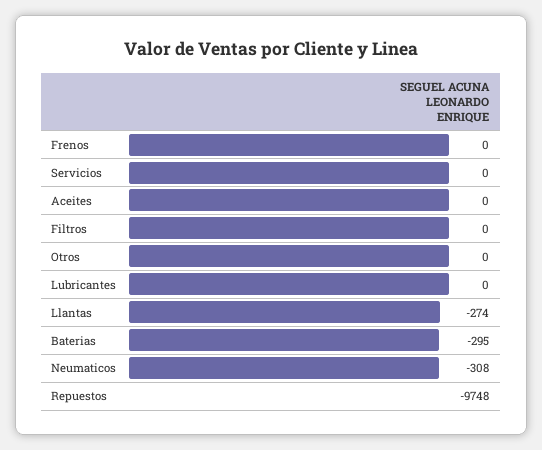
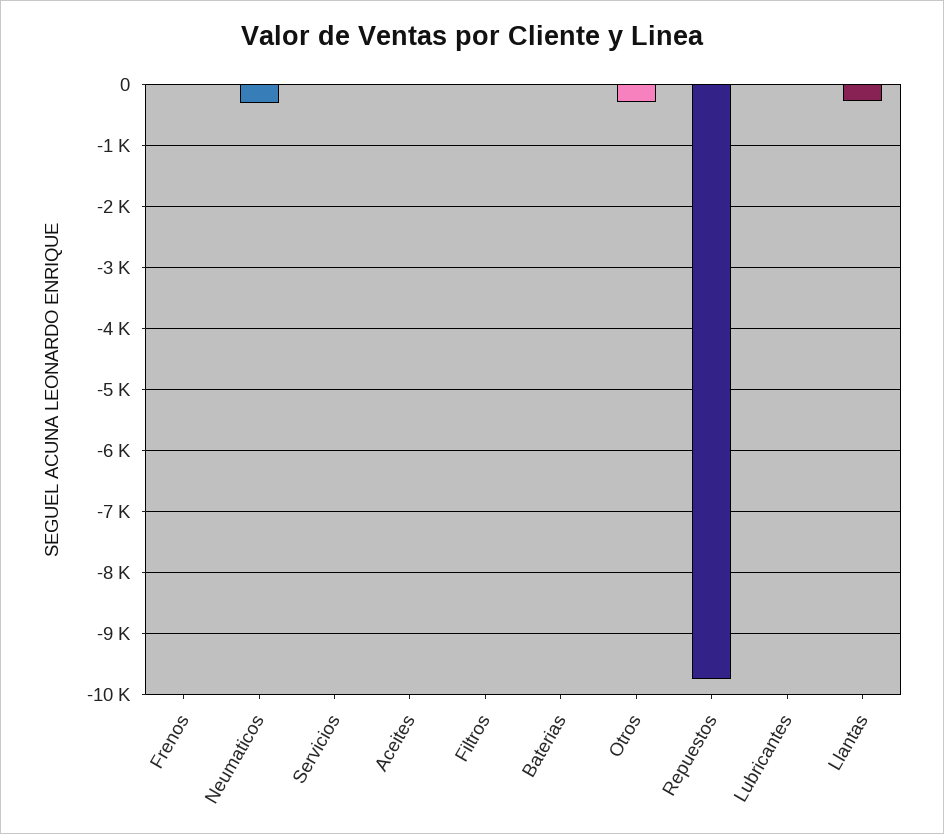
Otros: 0 -> -300
Baterias: -295 -> 0

